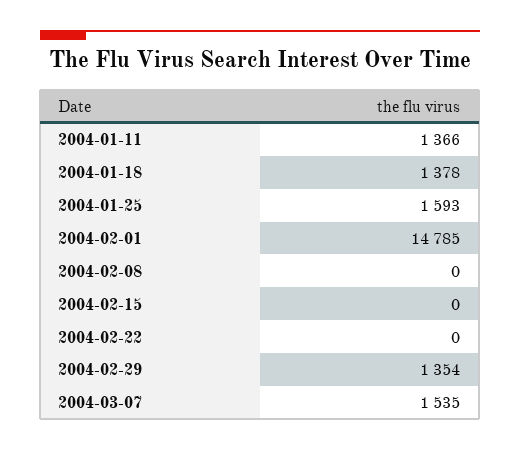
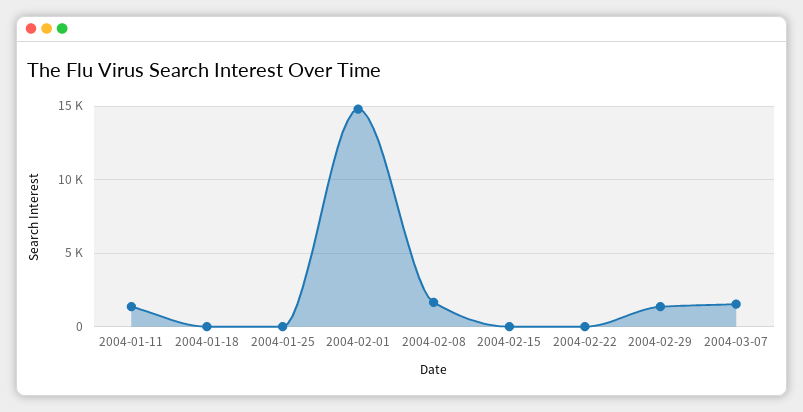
2004-01-18: 1378 -> 0
2004-01-25: 1593 -> 0
2004-02-08: 0 -> 1500

